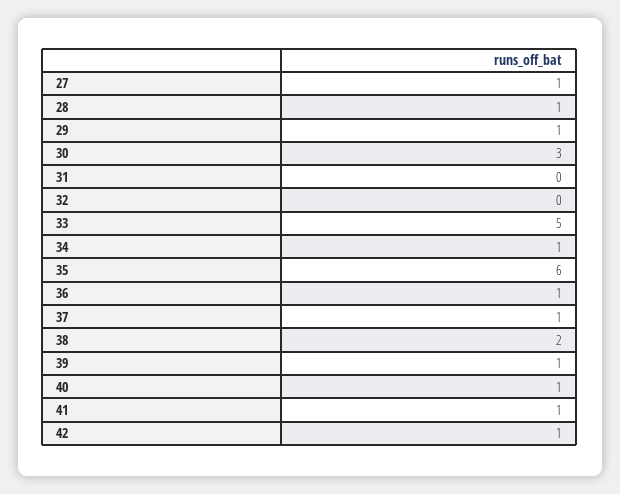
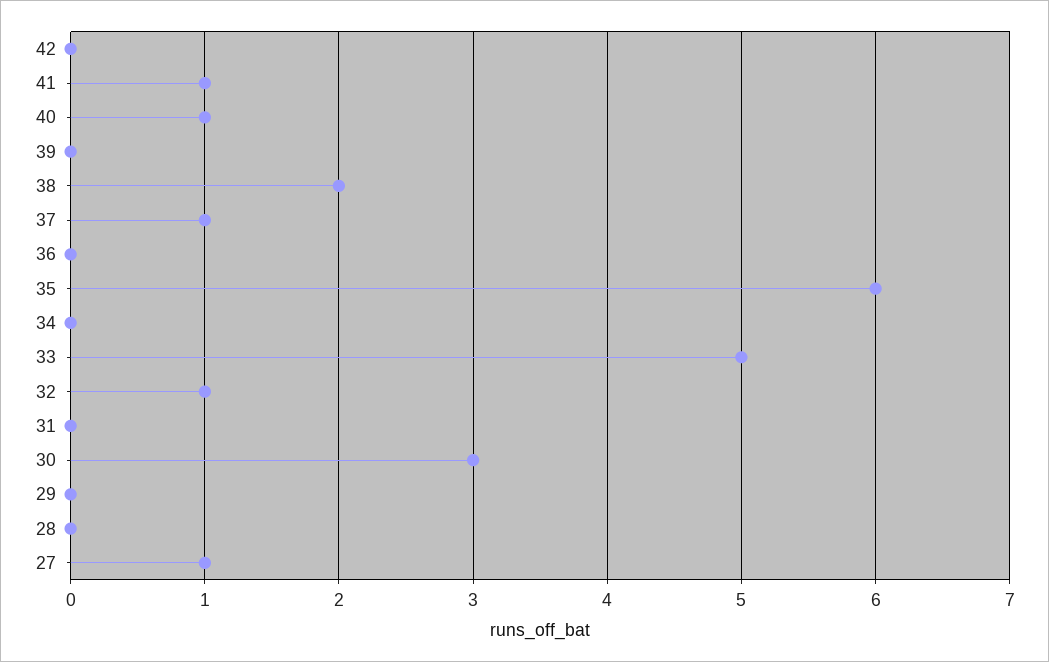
28: 1 -> 0
29: 1 -> 0
32: 0 -> 1
34: 1 -> 0
36: 1 -> 0
39: 1 -> 0
42: 1 -> 0

